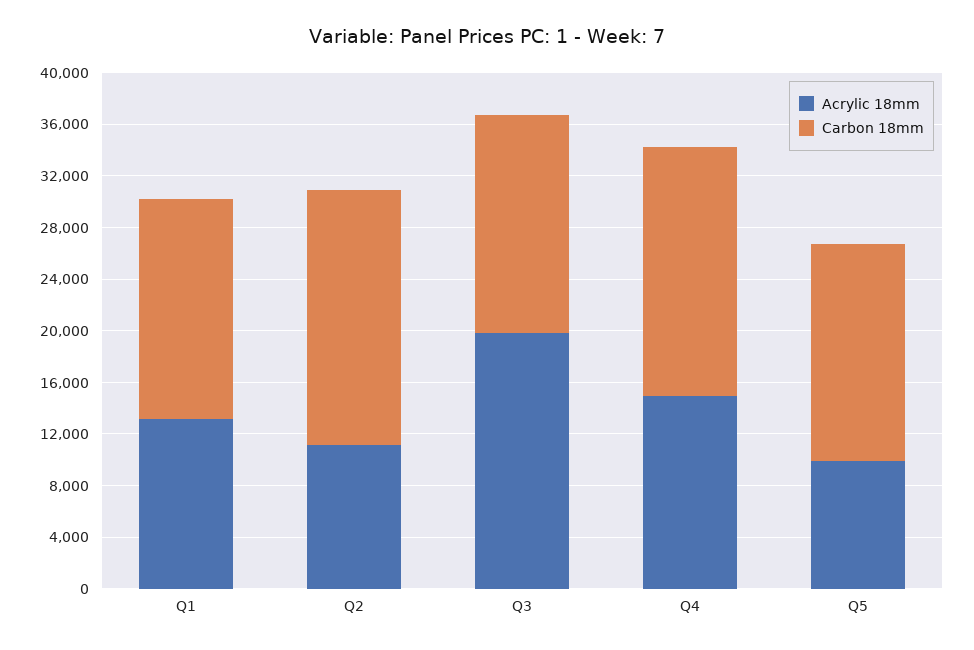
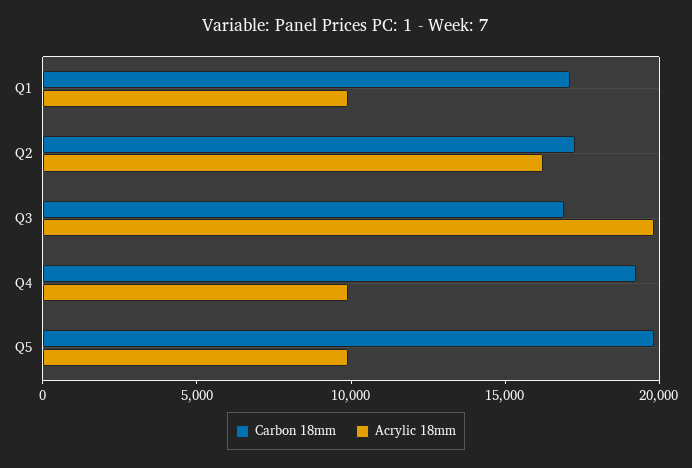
Acrylic 18mm, Q1: 13000 -> 10000
Acrylic 18mm, Q2: 11000 -> 16000
Carbon 18mm, Q2: 20000 -> 17000
Acrylic 18mm, Q4: 15000 -> 10000
Carbon 18mm, Q5: 17000 -> 20000

